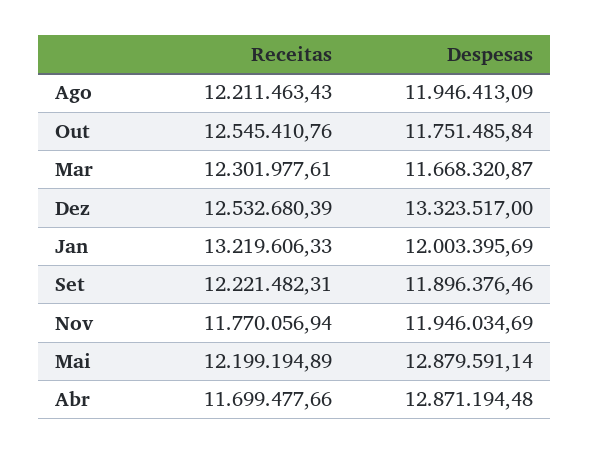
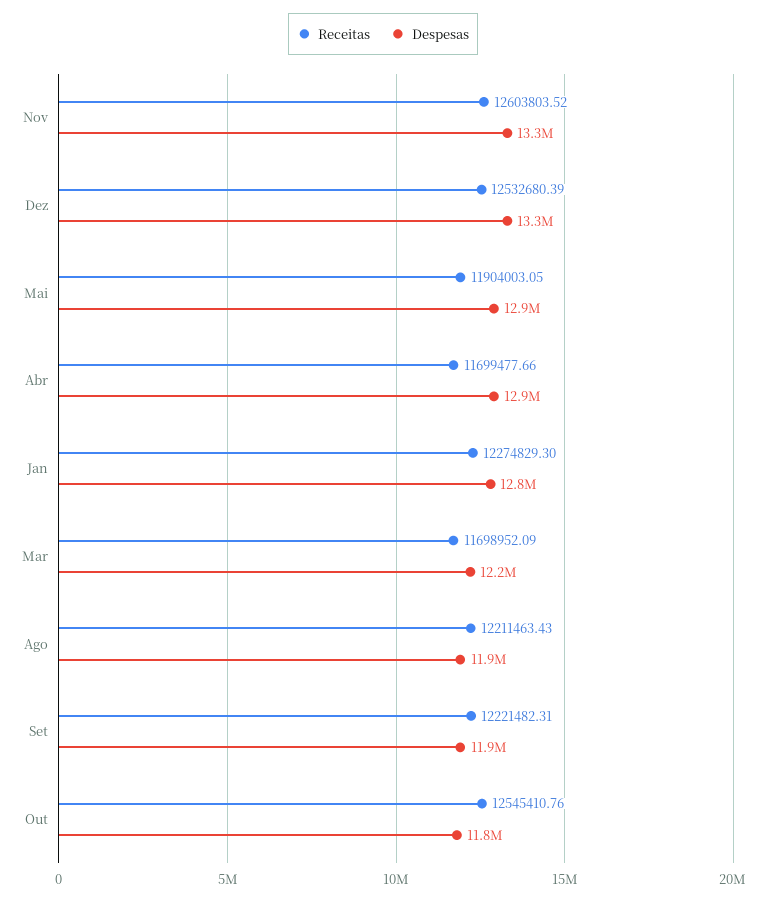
Receitas, Mar: 12301977.61 -> 11698952.09
Despesas, Mar: 11668320.87 -> 12200000
Receitas, Jan: 13219606.33 -> 12274829.3
Despesas, Jan: 12003395.69 -> 12800000
Receitas, Nov: 11770056.94 -> 12603803.52
Despesas, Nov: 11946034.69 -> 13300000
Receitas, Mai: 12199194.89 -> 11904003.05

